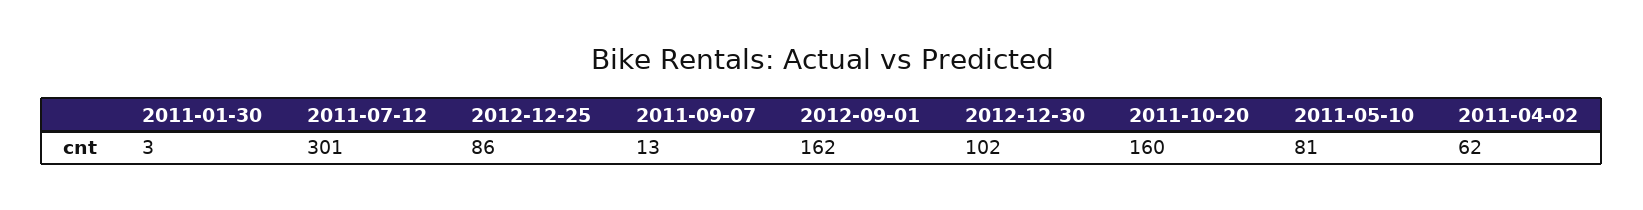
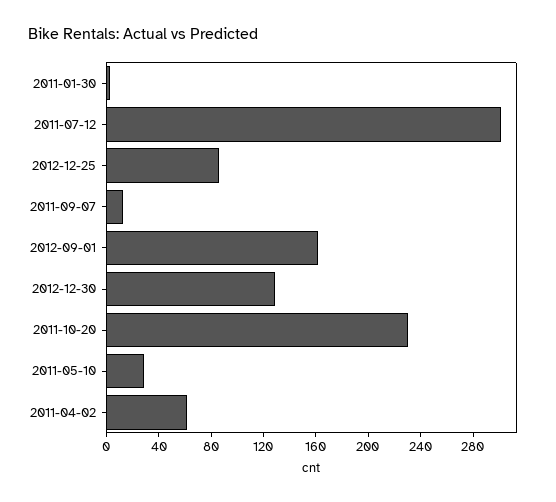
2012-12-30: 102 -> 130
2011-10-20: 160 -> 230
2011-05-10: 81 -> 30

